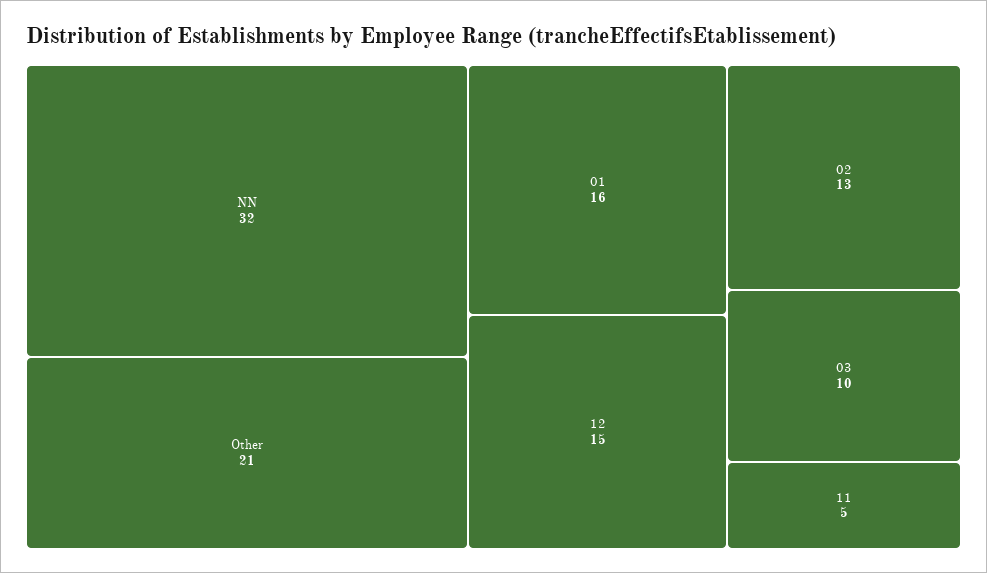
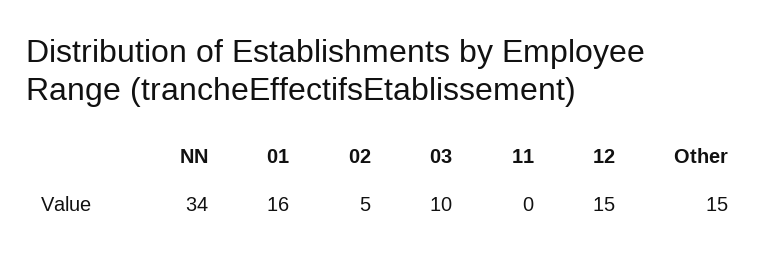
NN: 32 -> 34
Other: 21 -> 15
02: 13 -> 5
11: 5 -> 0

